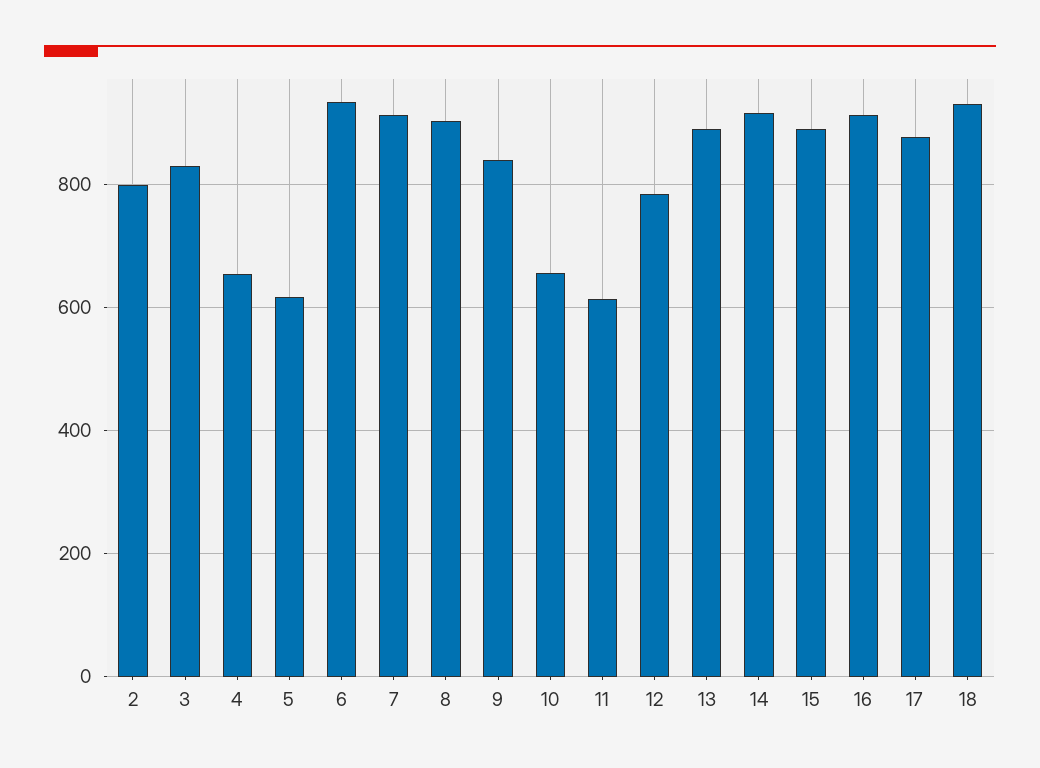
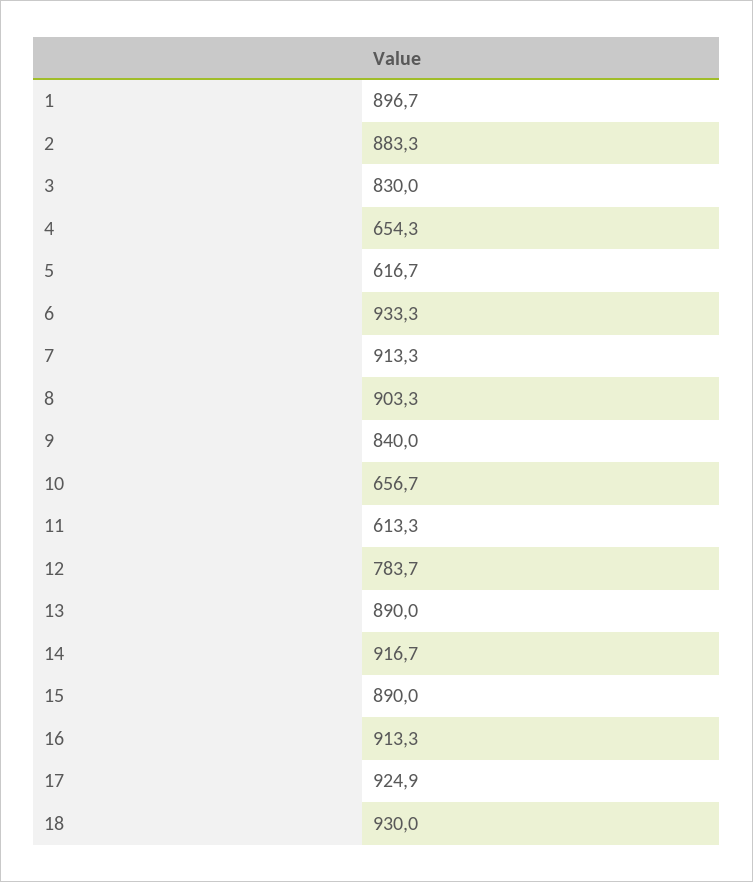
2: 800 -> 883.3
17: 880 -> 924.9
1: none -> 896.7

